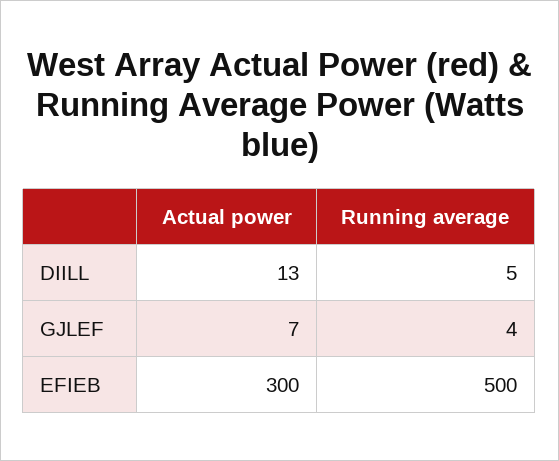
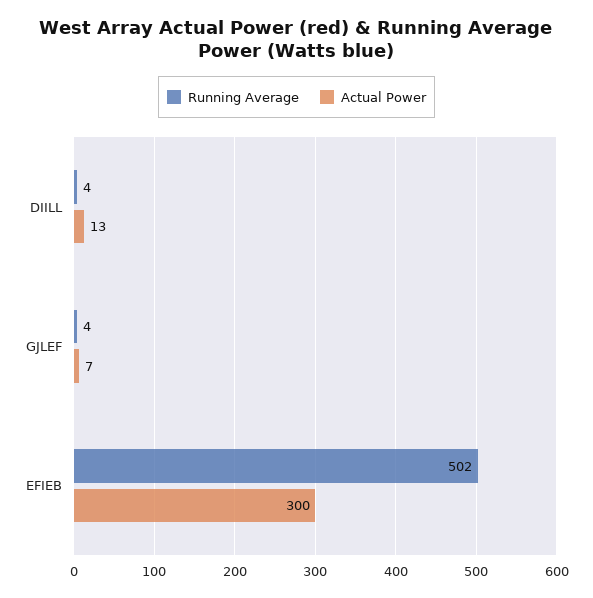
Running average, DIILL: 5 -> 4
Running average, EFIEB: 500 -> 502

